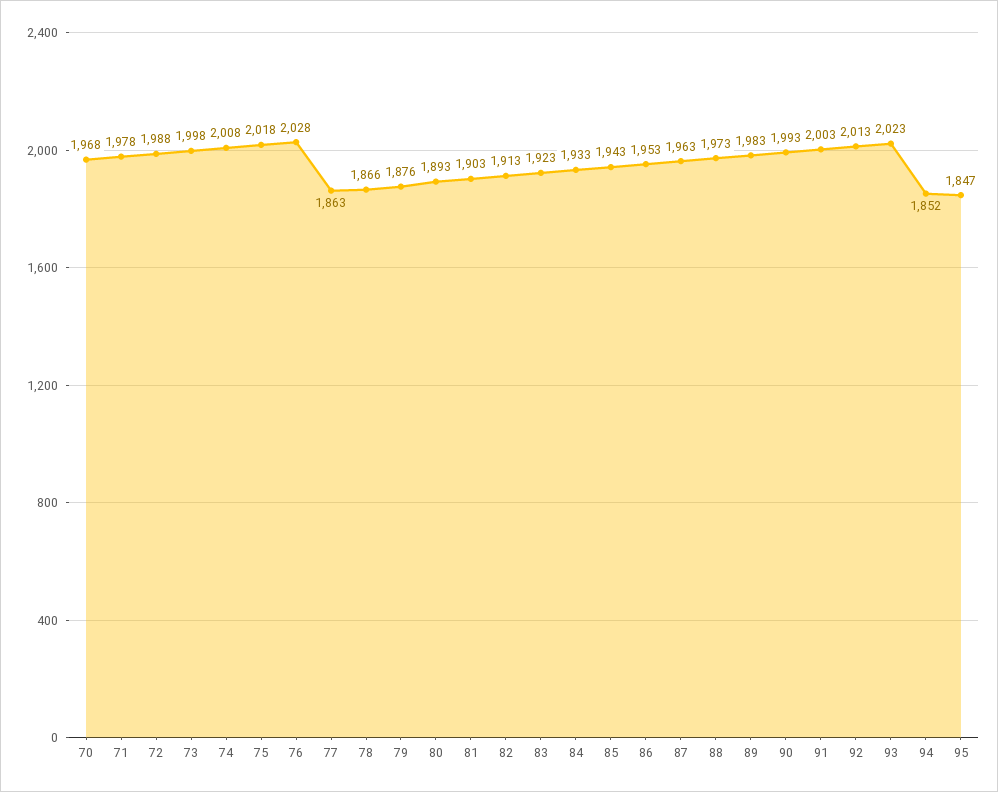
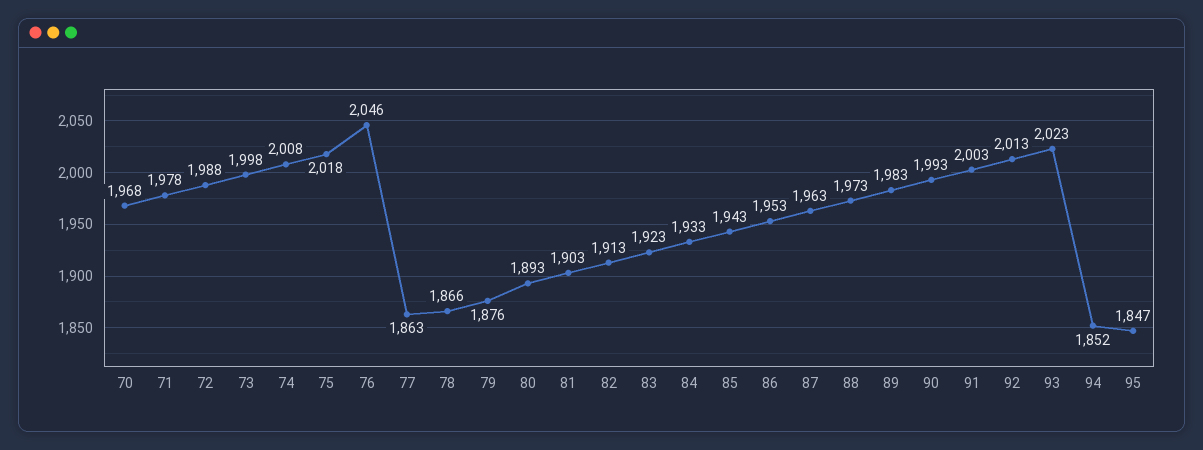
76: 2028 -> 2046

